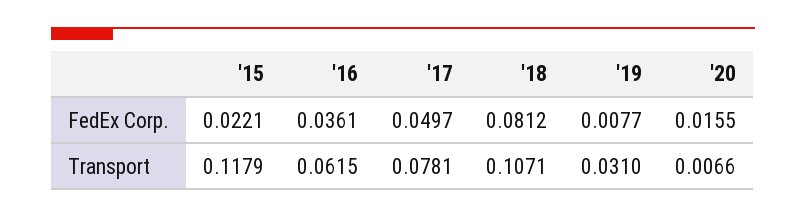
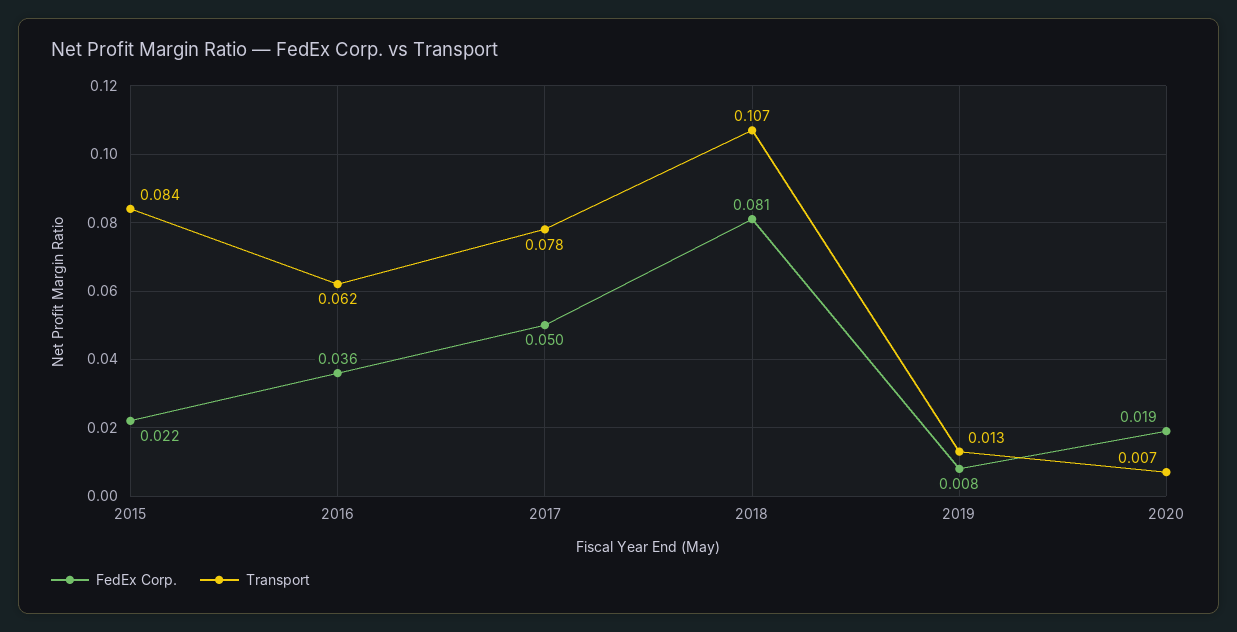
FedEx Corp., '20: 0.0155 -> 0.019
Transport, '15: 0.1179 -> 0.084
Transport, '19: 0.031 -> 0.013

